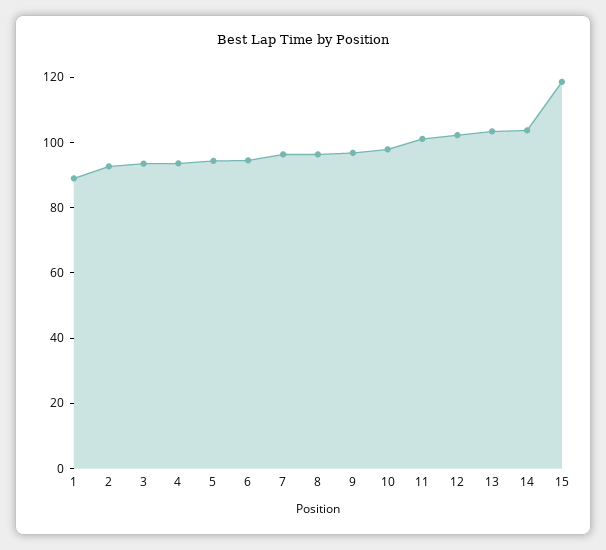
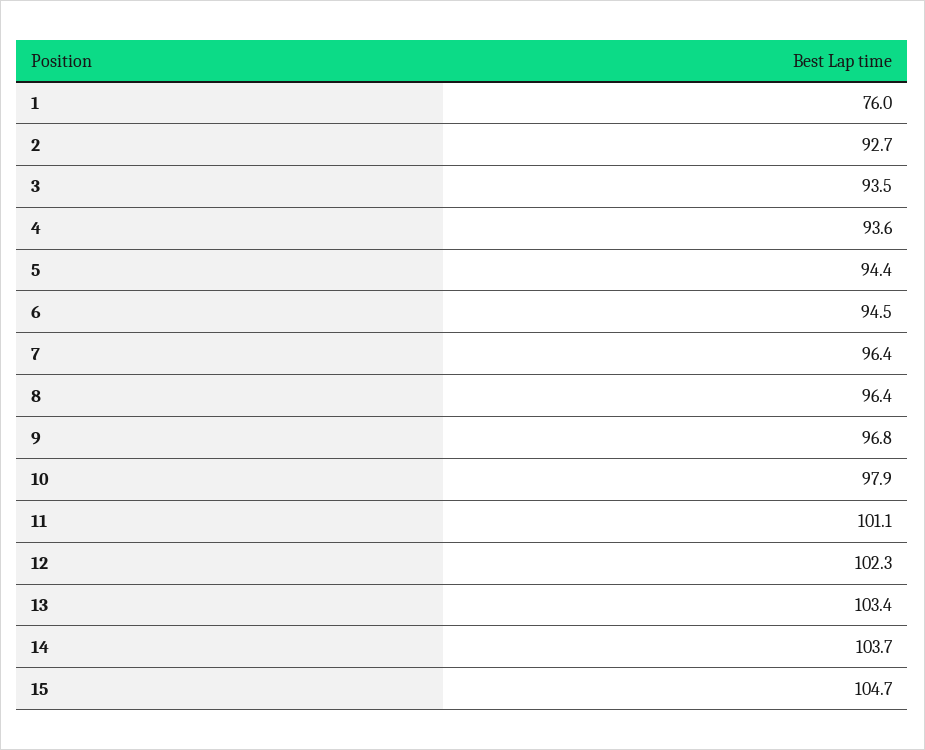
1: 90 -> 76
15: 120 -> 104.7

